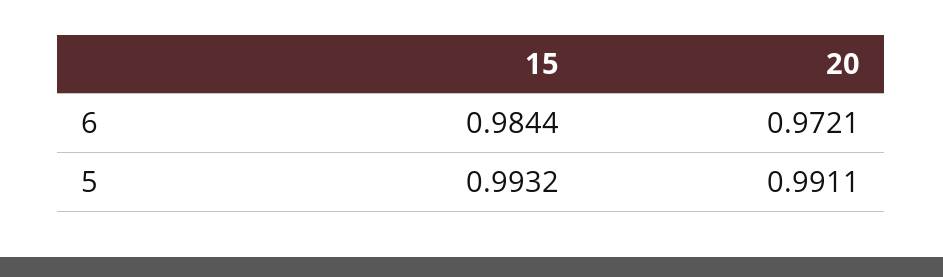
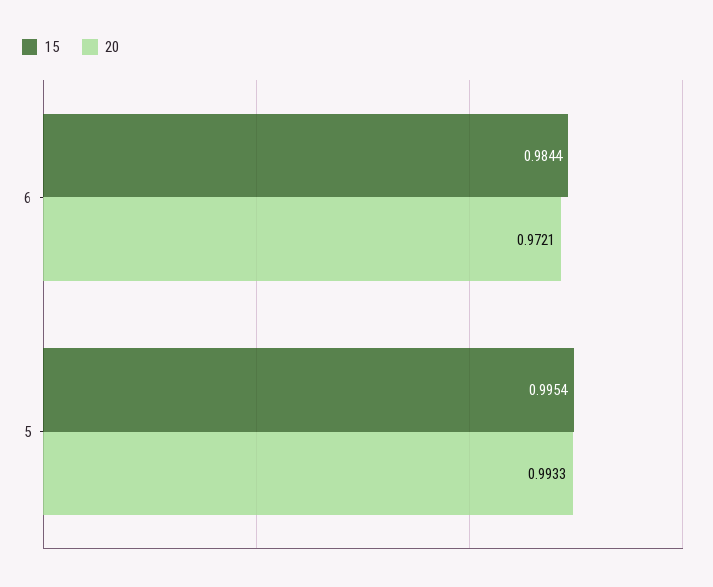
15, 5: 0.9932 -> 0.9954
20, 5: 0.9911 -> 0.9933

